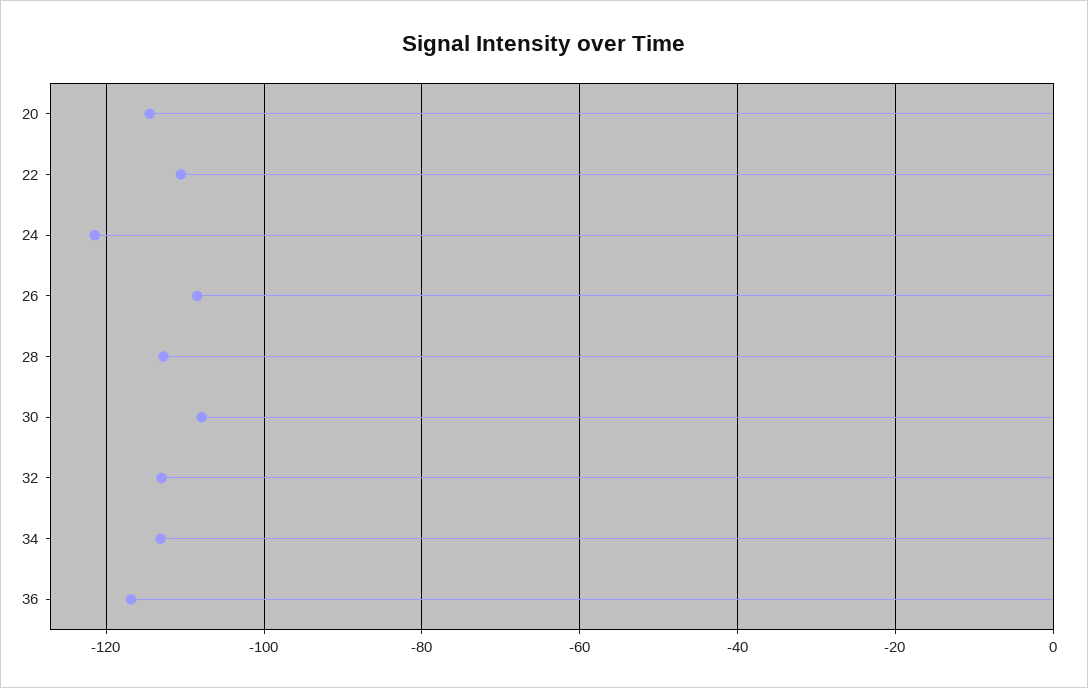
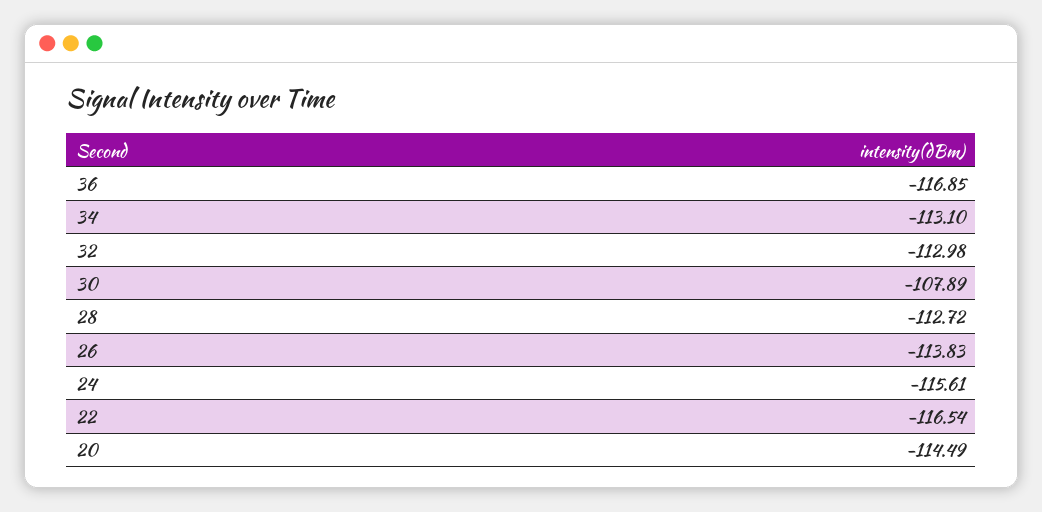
22: -110 -> -116.54
24: -122 -> -115.61
26: -108 -> -113.83

